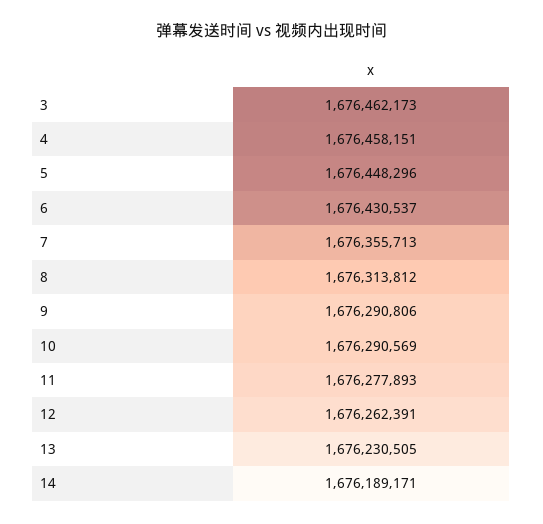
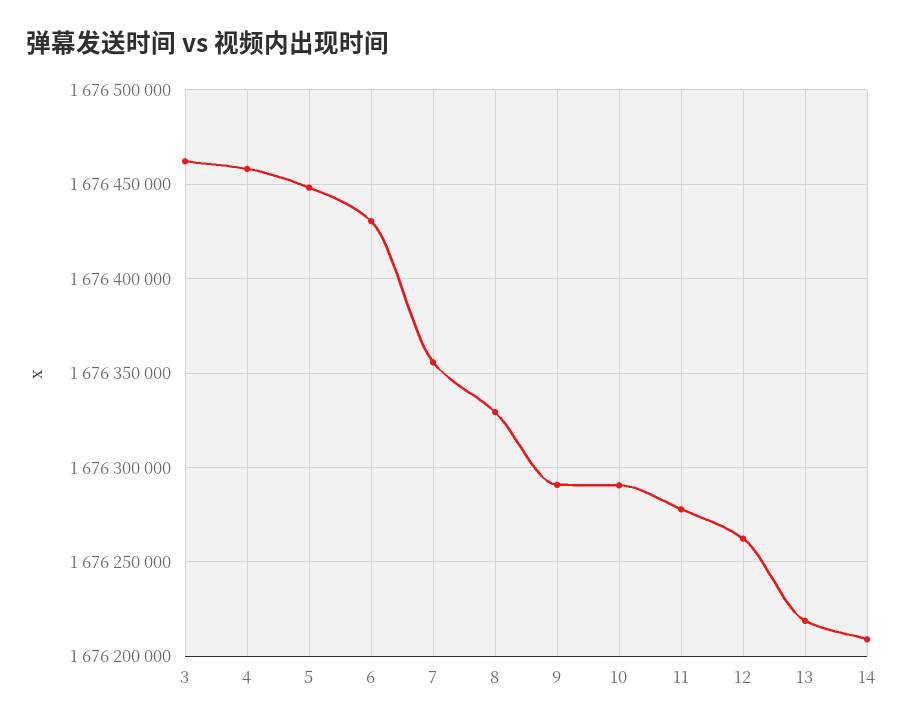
8: 1676313812 -> 1676330000
13: 1676230505 -> 1676220000
14: 1676189171 -> 1676210000

